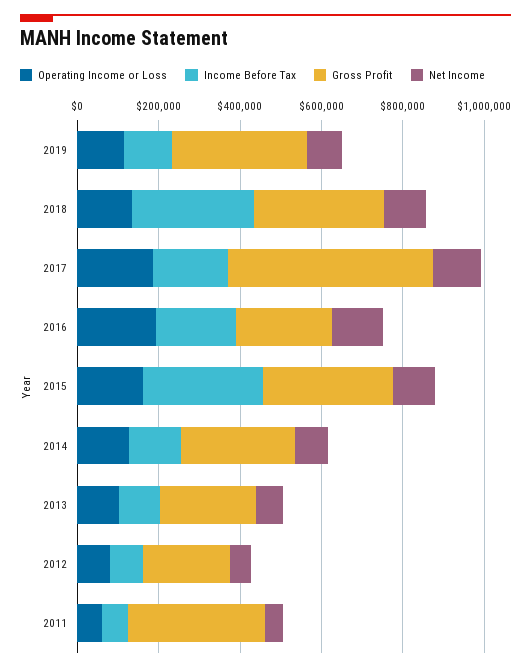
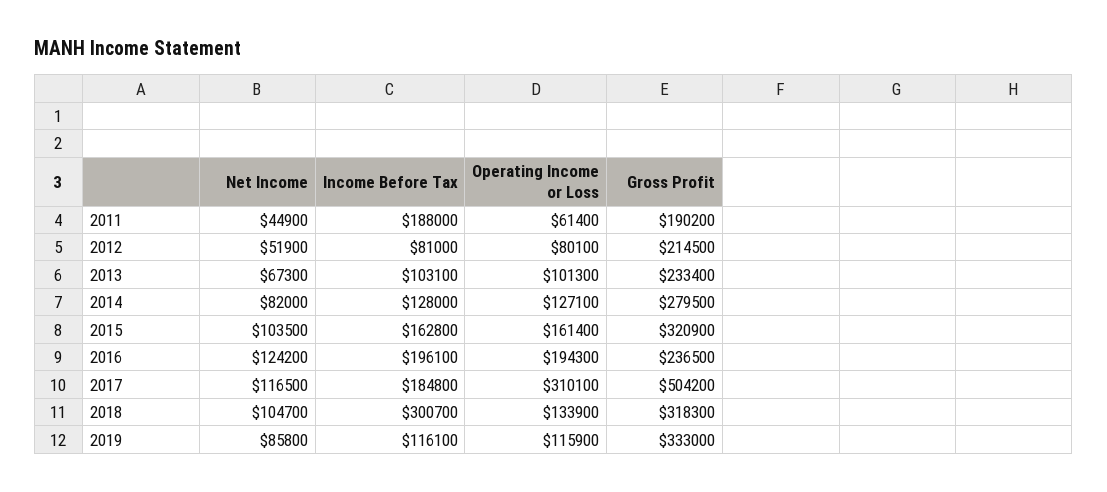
Operating Income or Loss, 2017: 200000 -> 310100
Income Before Tax, 2015: 300000 -> 162800
Income Before Tax, 2011: 50000 -> 188000
Gross Profit, 2011: 350000 -> 190200

